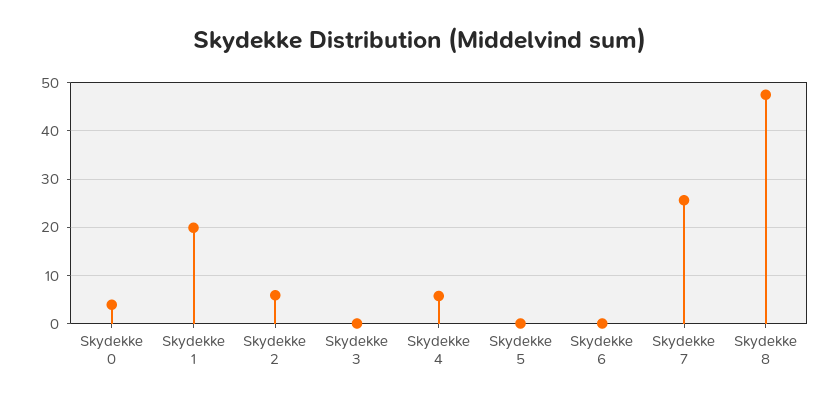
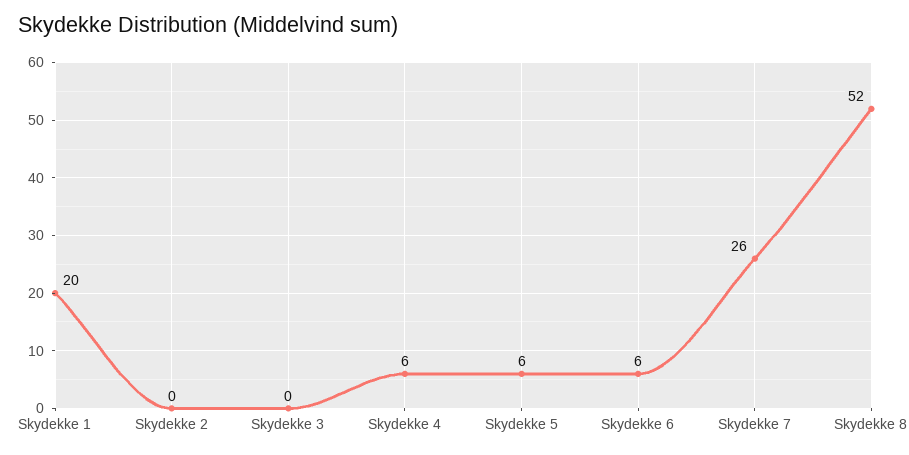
Skydekke 0: 4 -> none
Skydekke 2: 6 -> 0
Skydekke 5: 0 -> 6
Skydekke 6: 0 -> 6
Skydekke 8: 48 -> 52

